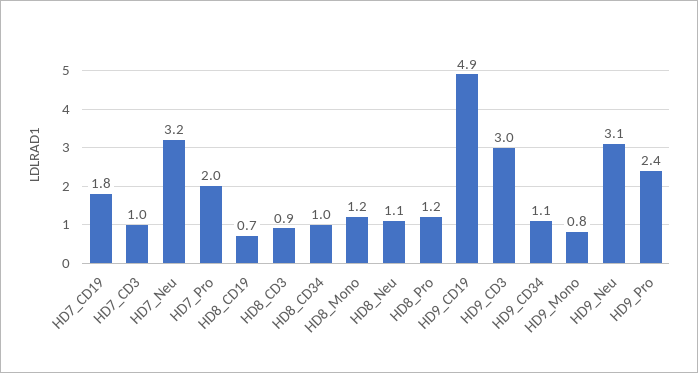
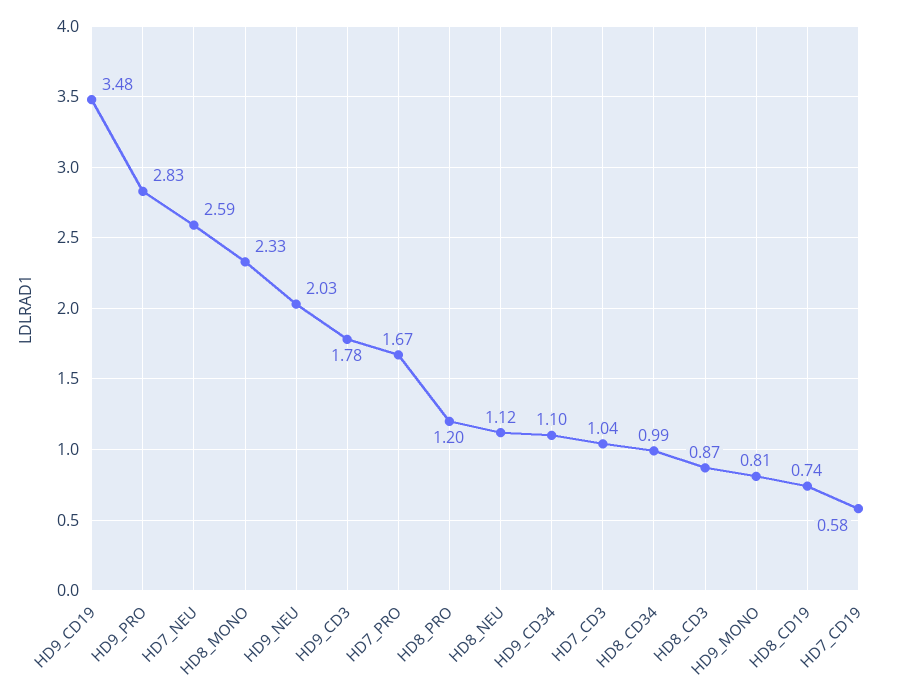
HD7_CD19: 1.8 -> 0.58
HD7_Neu: 3.2 -> 2.59
HD7_Pro: 2 -> 1.67
HD8_Mono: 1.2 -> 2.33
HD9_CD19: 4.9 -> 3.48
HD9_CD3: 3 -> 1.78
HD9_Neu: 3.1 -> 2.03
HD9_Pro: 2.4 -> 2.83

